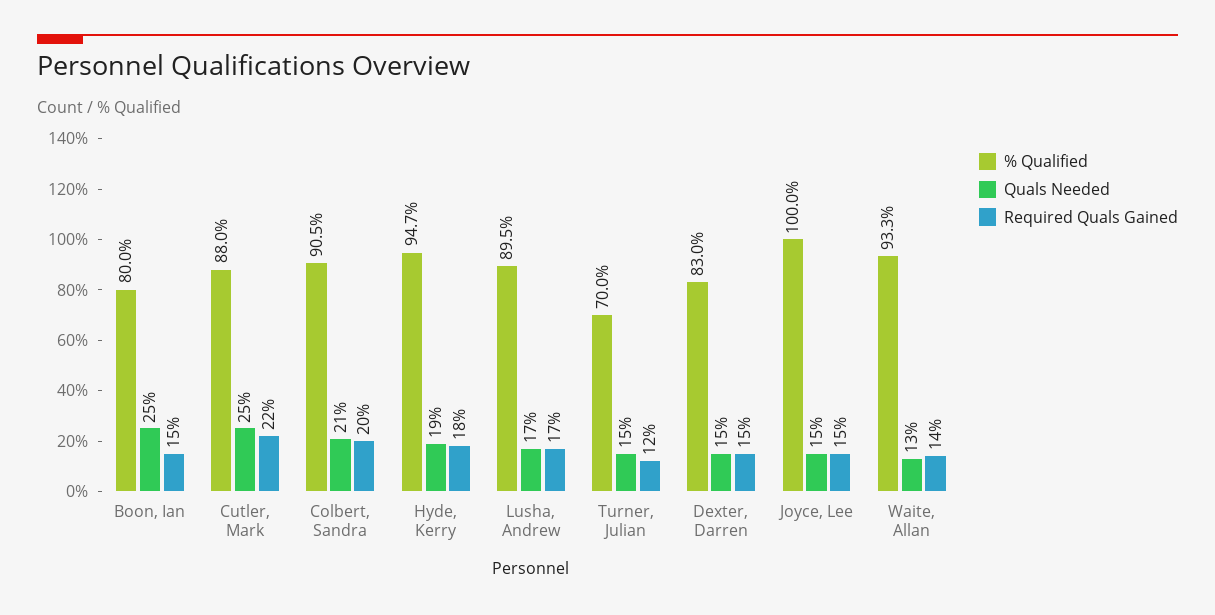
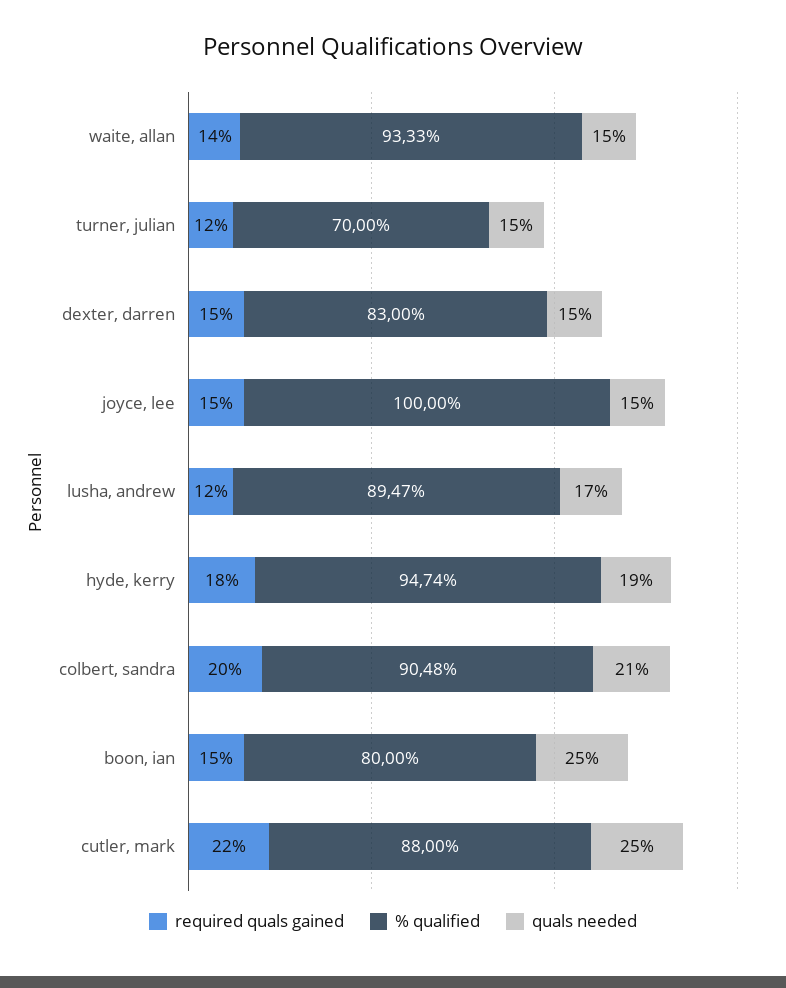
Required Quals Gained, Lusha, Andrew: 17 -> 12
Quals Needed, Waite, Allan: 13 -> 15

